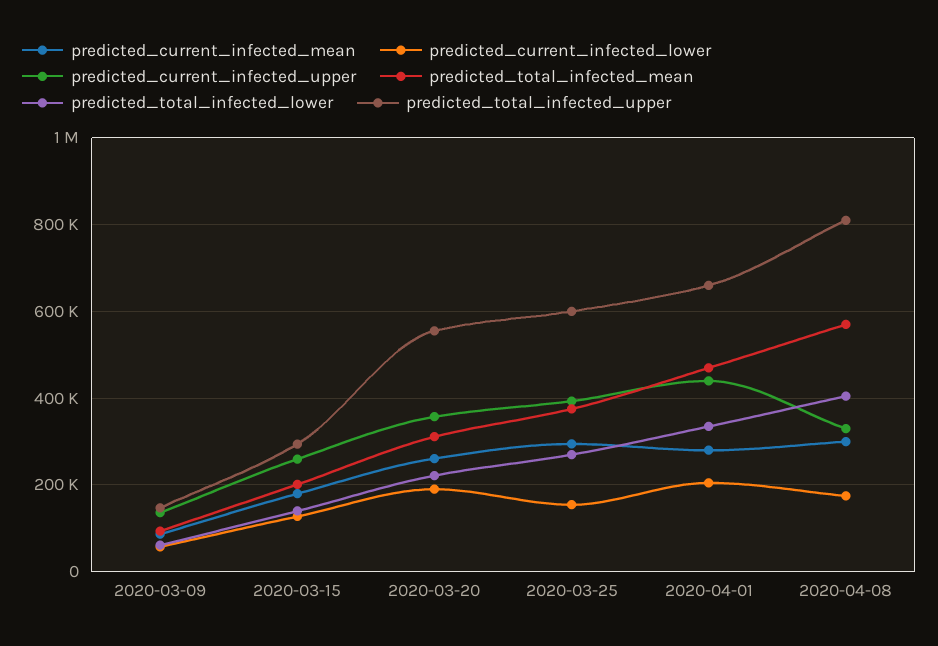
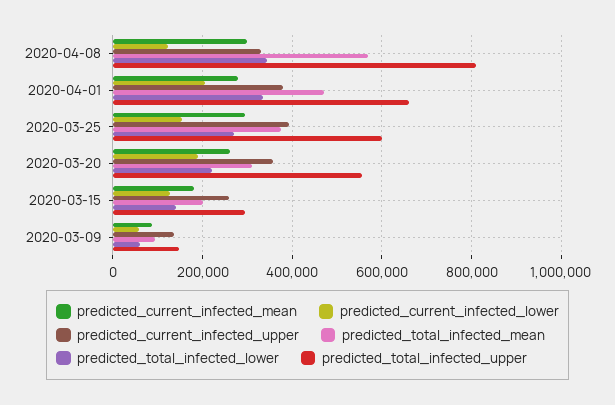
predicted_current_infected_upper, 2020-04-01: 440000 -> 380000
predicted_current_infected_lower, 2020-04-08: 180000 -> 120000
predicted_total_infected_lower, 2020-04-08: 400000 -> 340000

